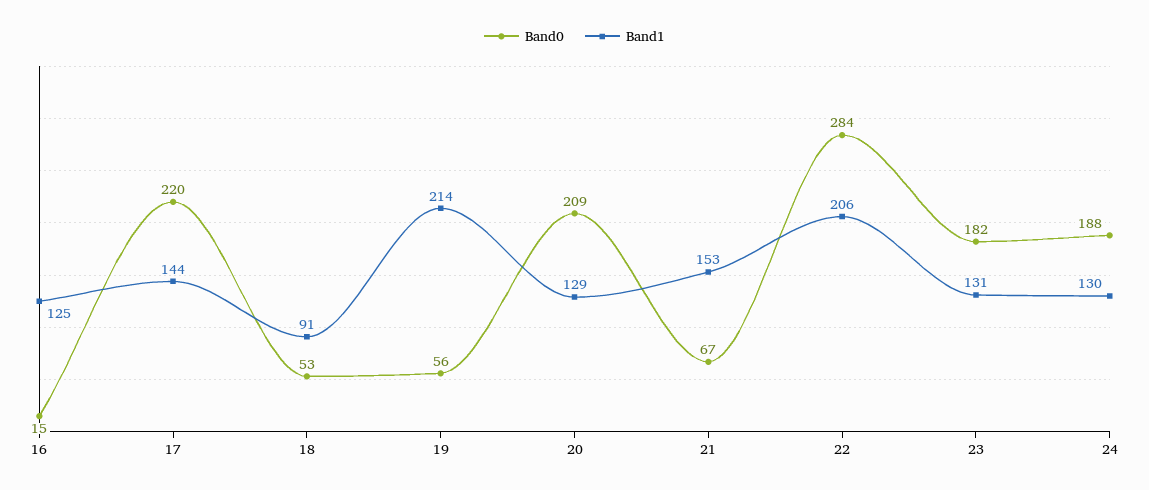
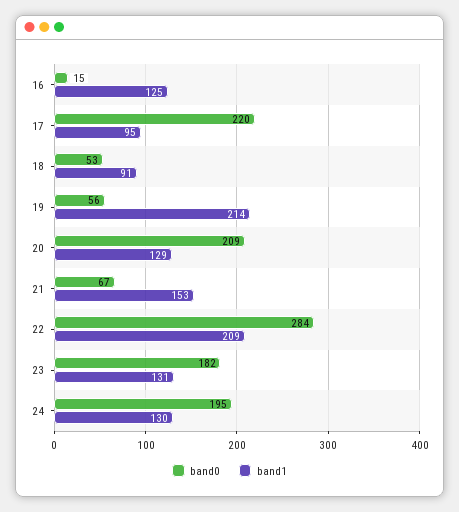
Band1, 17: 144 -> 95
Band1, 22: 206 -> 209
Band0, 24: 188 -> 195

